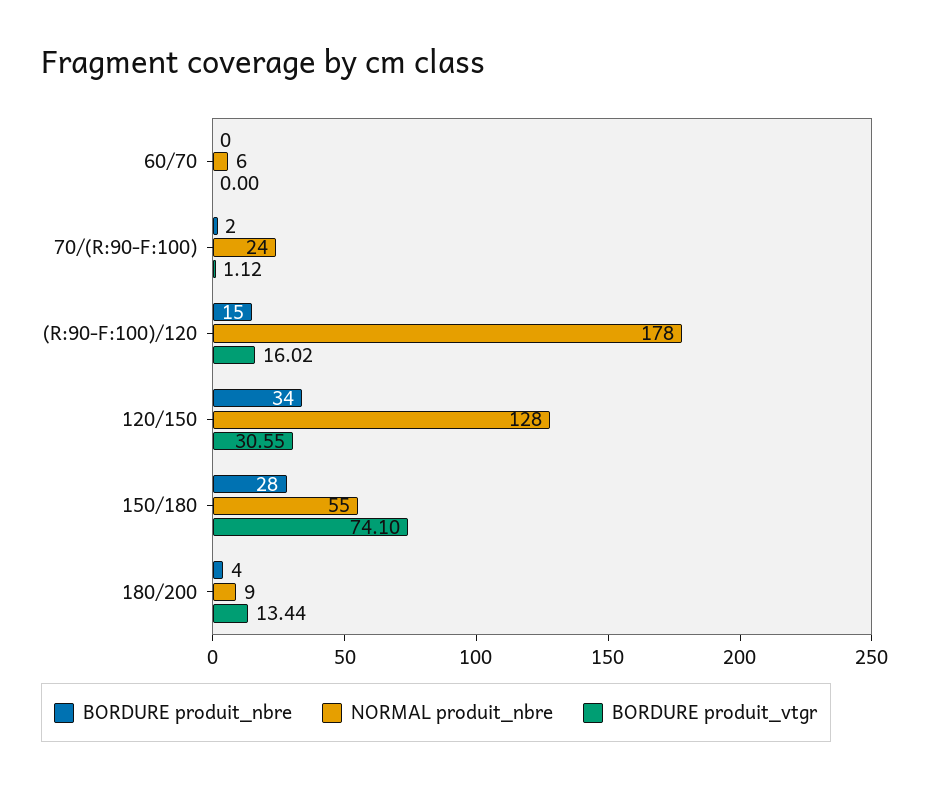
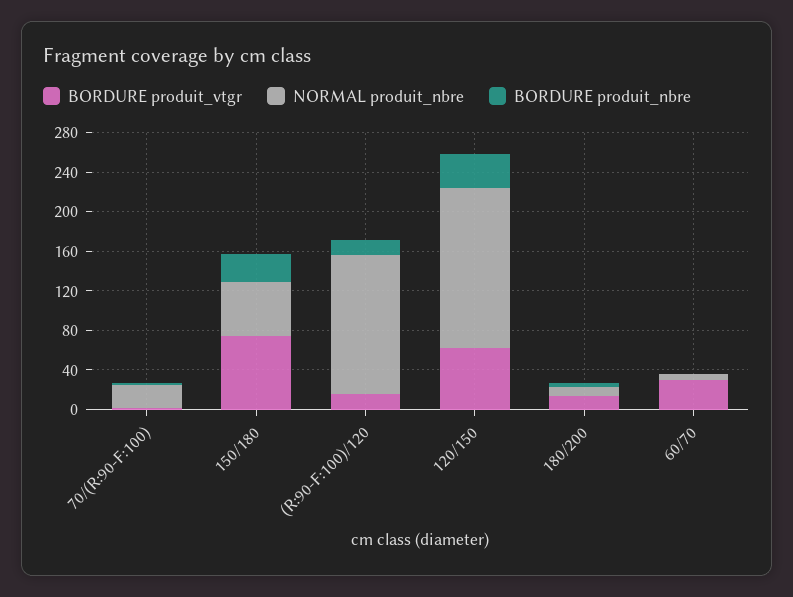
BORDURE produit_vtgr, 60/70: 0 -> 30
NORMAL produit_nbre, (R:90-F:100)/120: 178 -> 140
NORMAL produit_nbre, 120/150: 128 -> 160
BORDURE produit_vtgr, 120/150: 30.55 -> 60

